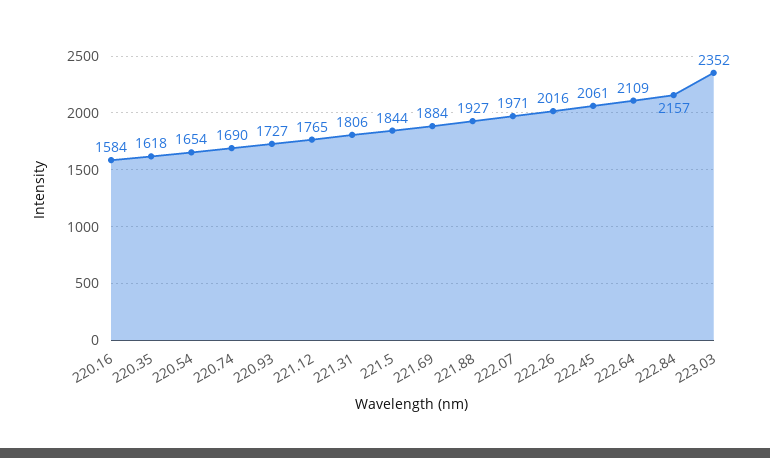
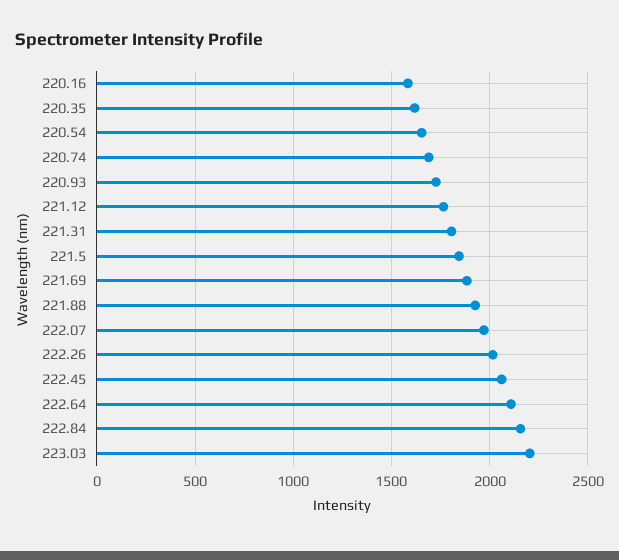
223.03: 2352 -> 2200

